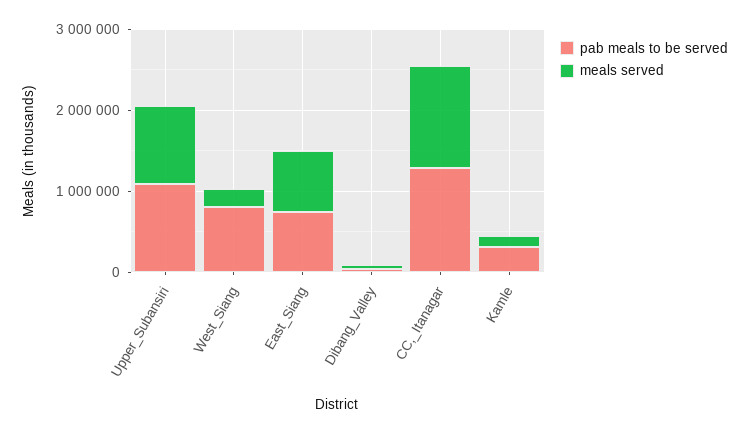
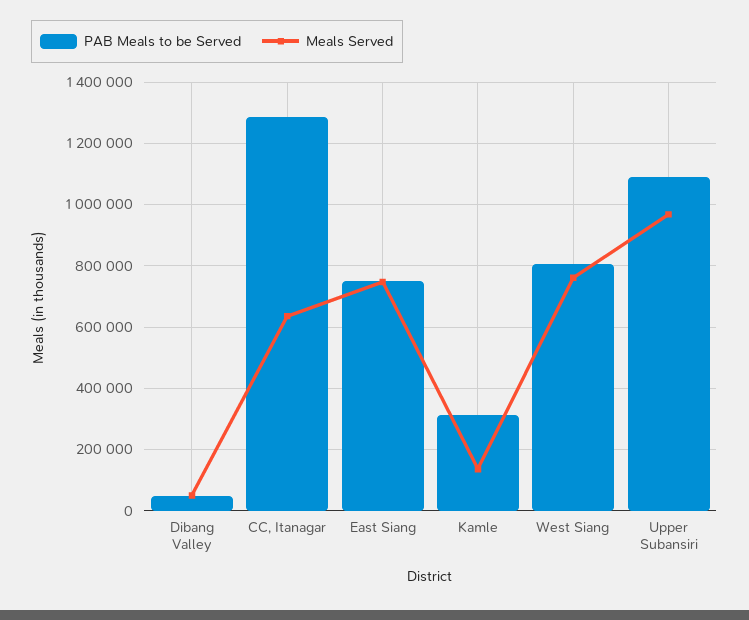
meals served, West_Siang: 200000 -> 760000
meals served, CC,_Itanagar: 1200000 -> 640000

